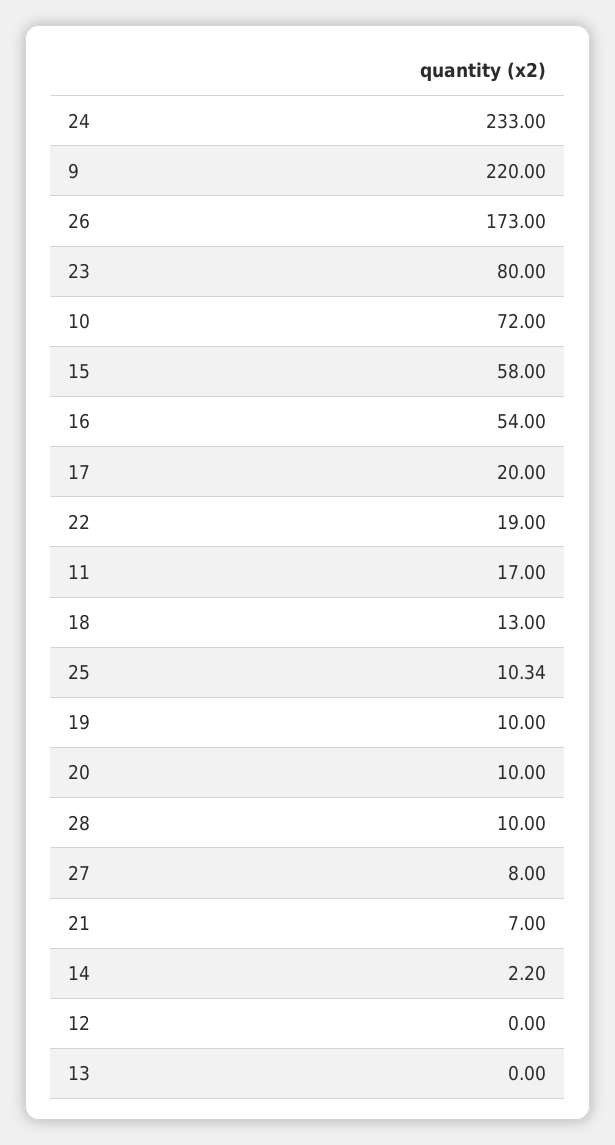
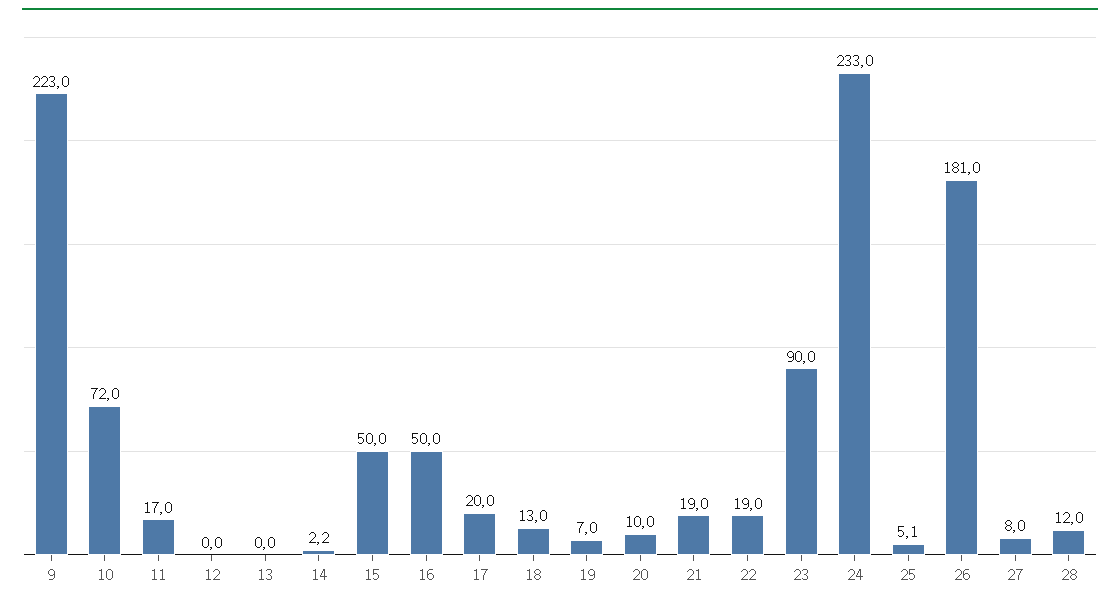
9: 220 -> 223
26: 173 -> 181
23: 80 -> 90
15: 58 -> 50
16: 54 -> 50
25: 10.34 -> 5.1
19: 10 -> 7
28: 10 -> 12
21: 7 -> 19

